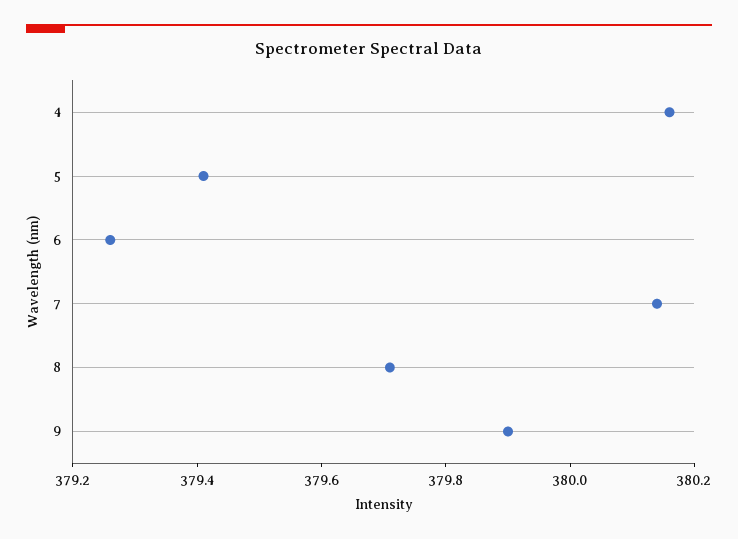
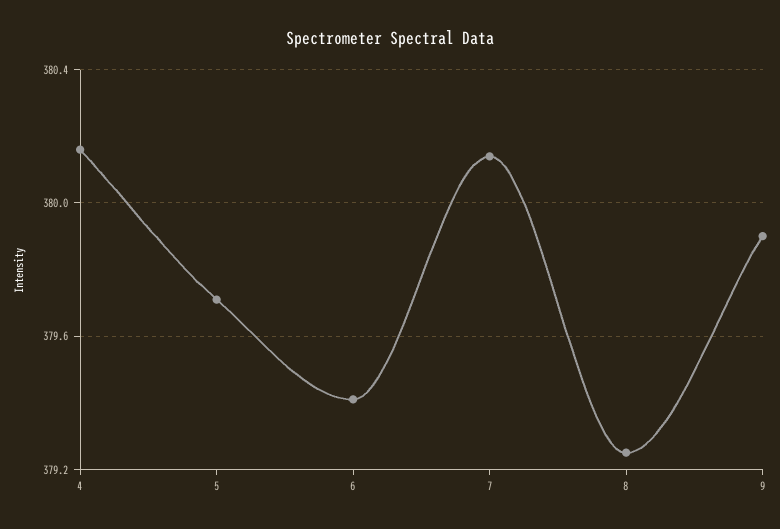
5: 379.4 -> 379.7
6: 379.25 -> 379.4
8: 379.7 -> 379.25

